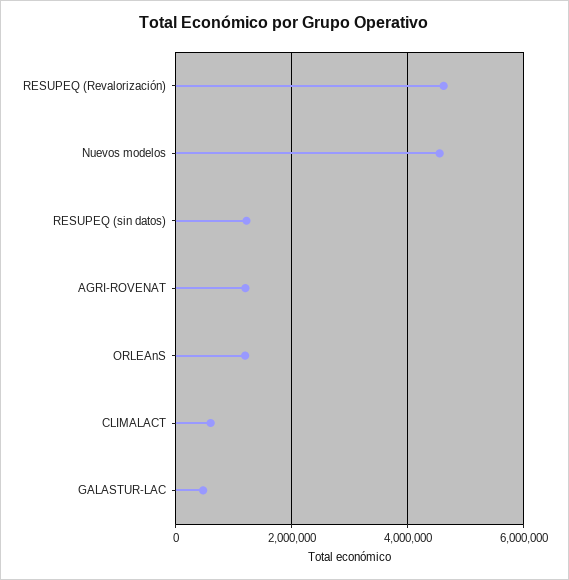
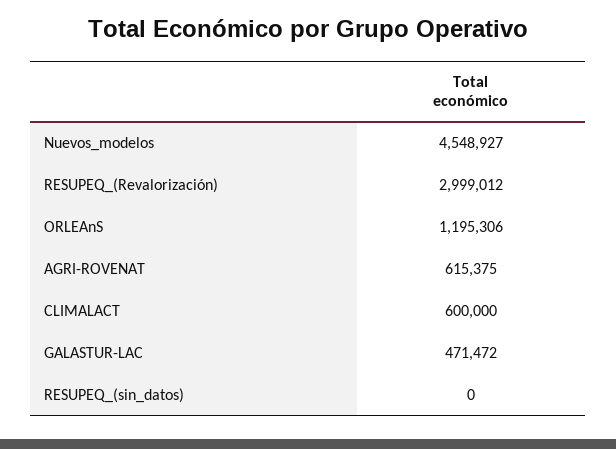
RESUPEQ (Revalorización): 4600000 -> 2999012
RESUPEQ (sin datos): 1200000 -> 0
AGRI-ROVENAT: 1200000 -> 615375

